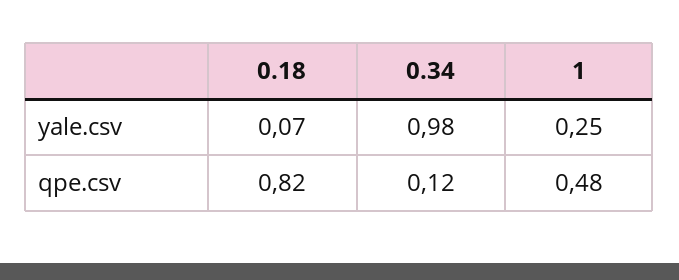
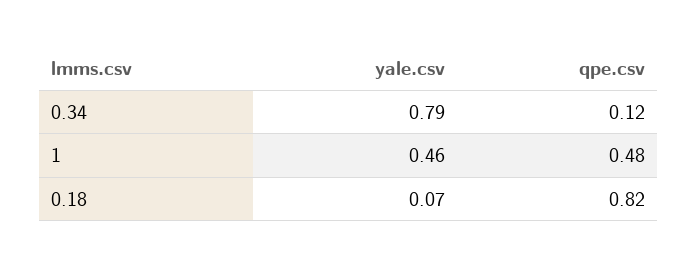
0.34, yale.csv: 0.98 -> 0.79
1, yale.csv: 0.25 -> 0.46

